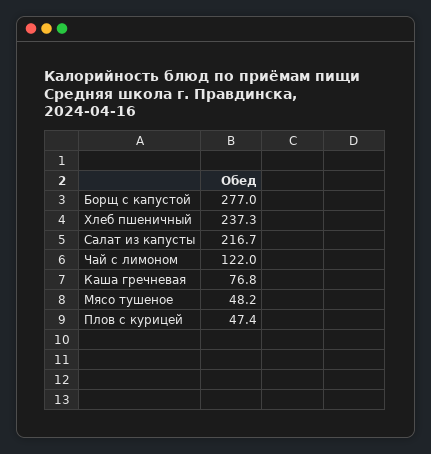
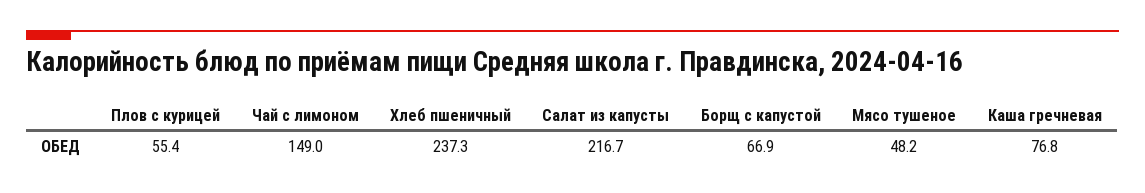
Борщ с капустой: 277 -> 66.9
Чай с лимоном: 122 -> 149
Плов с курицей: 47.4 -> 55.4

